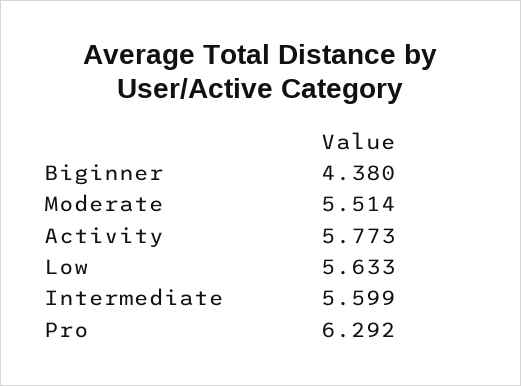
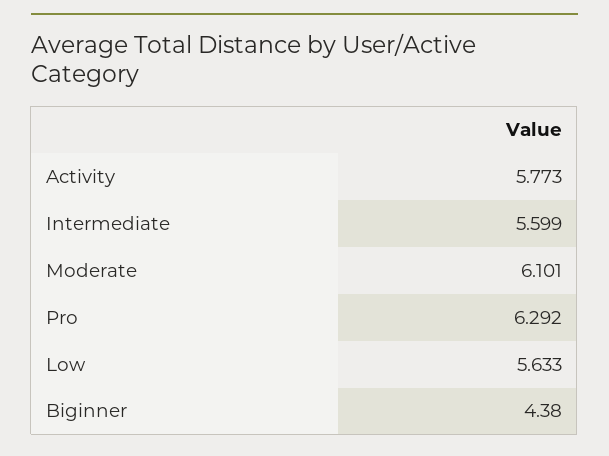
Moderate: 5.514 -> 6.101

